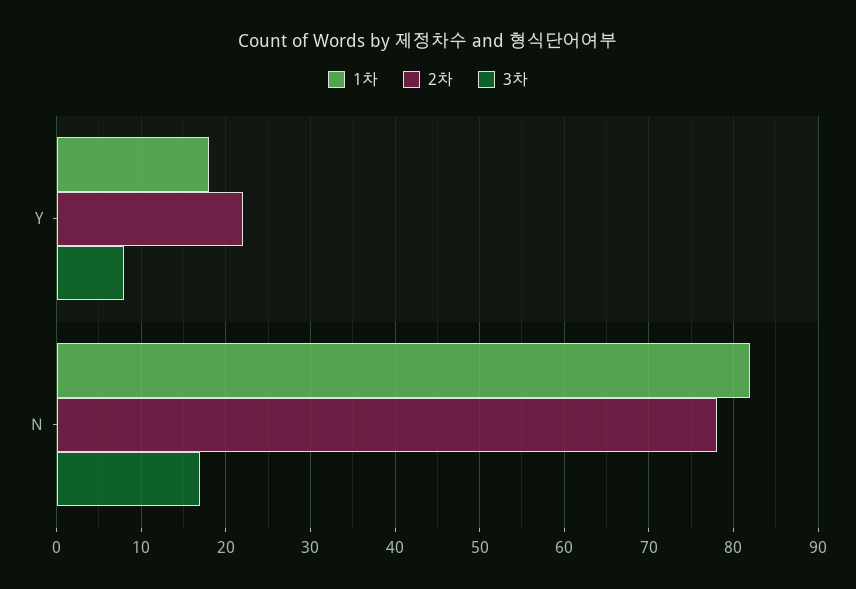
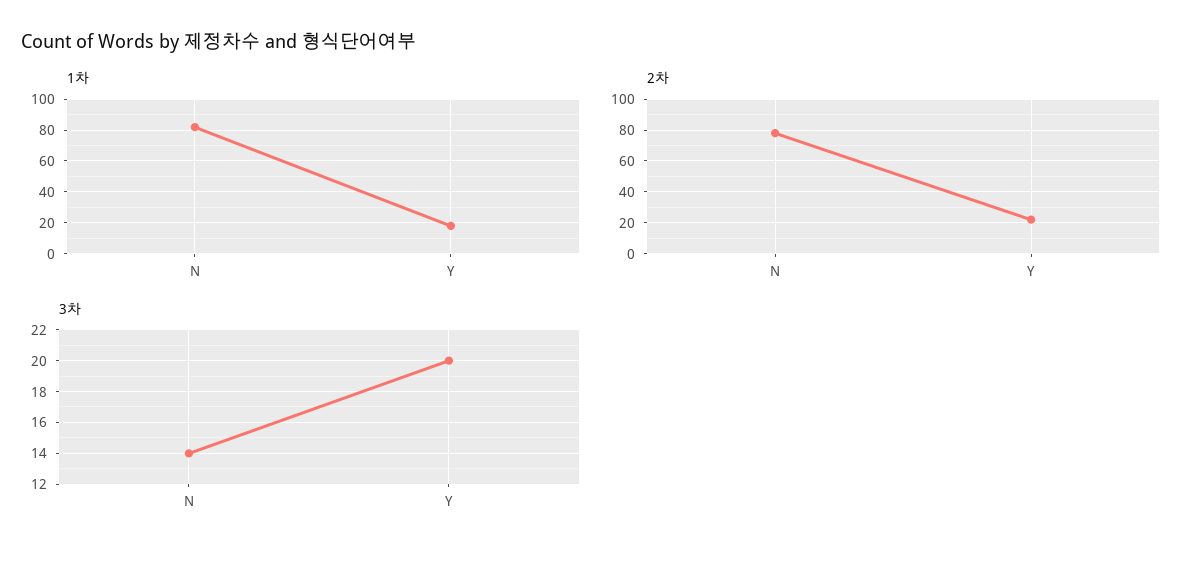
3차, Y: 8 -> 20
3차, N: 17 -> 14

